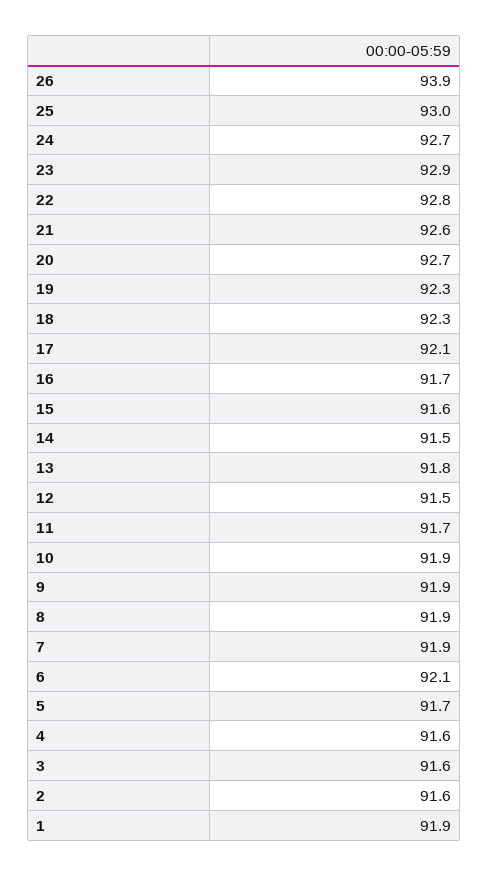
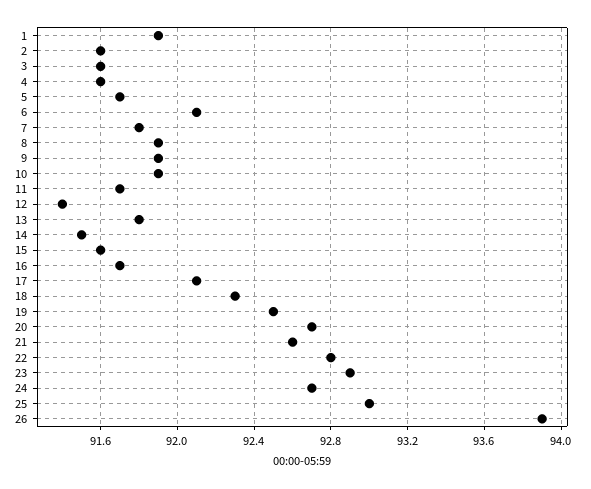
19: 92.3 -> 92.5
12: 91.5 -> 91.4
7: 91.9 -> 91.8

